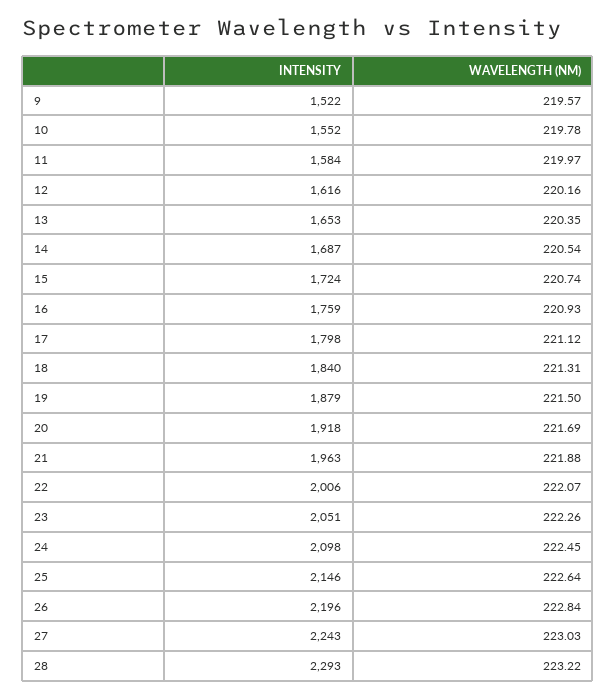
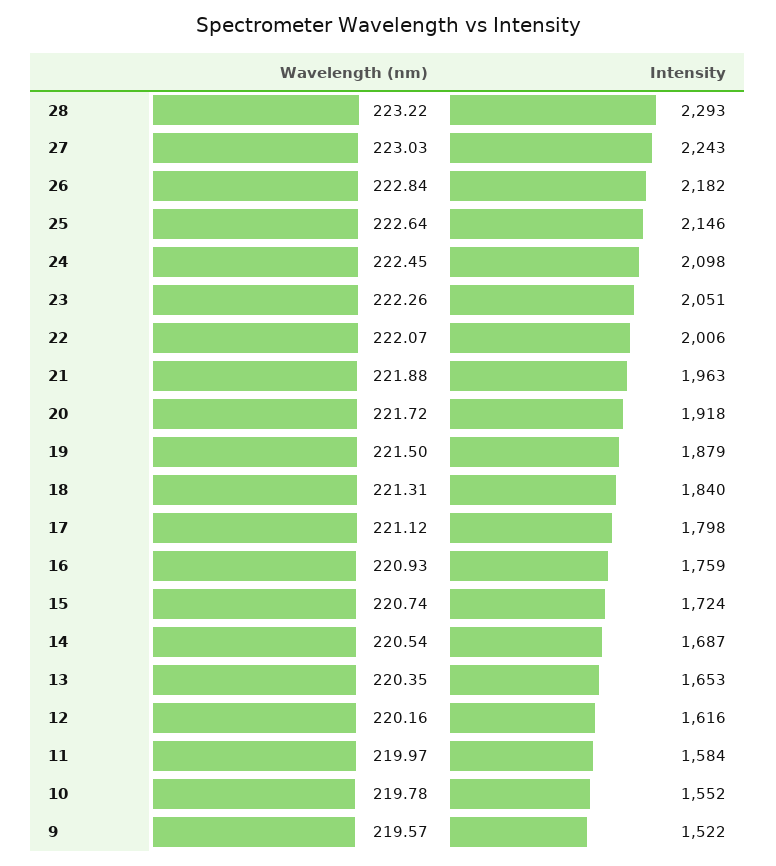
WAVELENGTH (NM), 20: 221.69 -> 221.72
INTENSITY, 26: 2196 -> 2182

